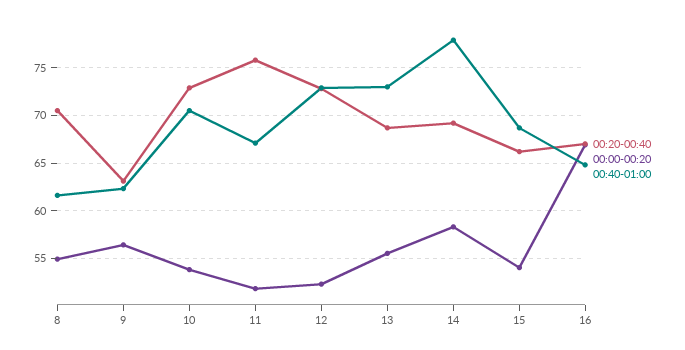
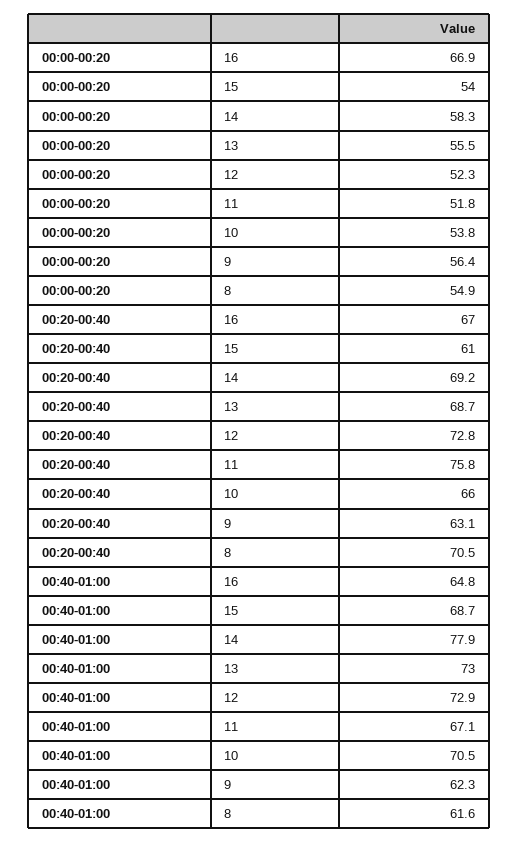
00:20-00:40, 10: 73 -> 66
00:20-00:40, 15: 66 -> 61

